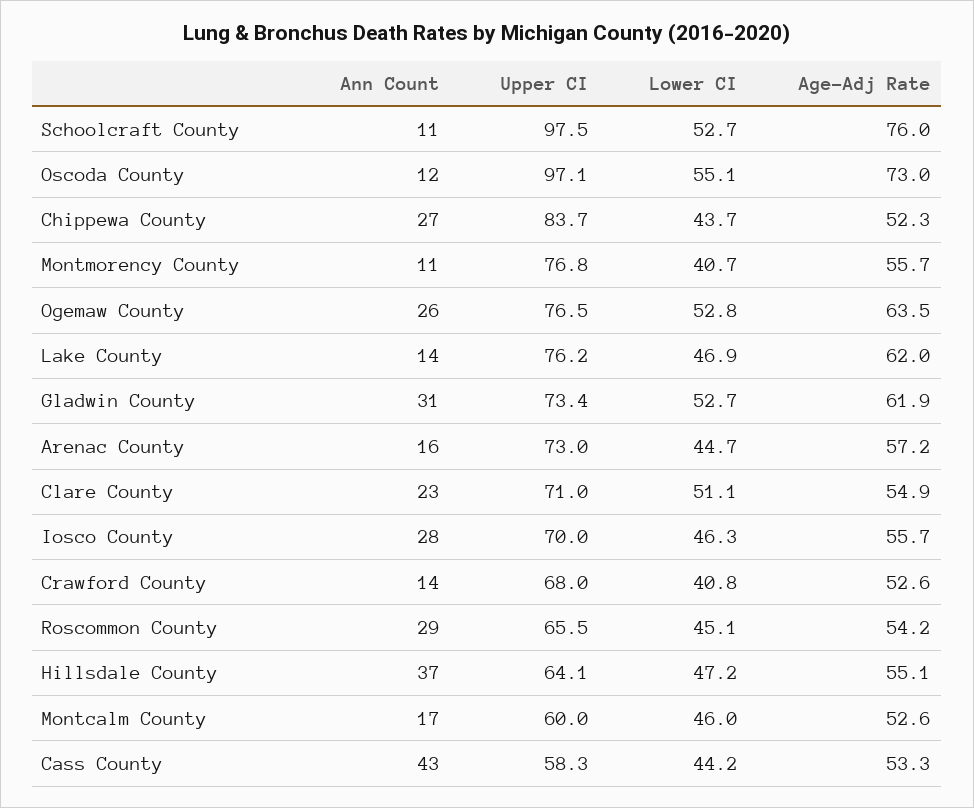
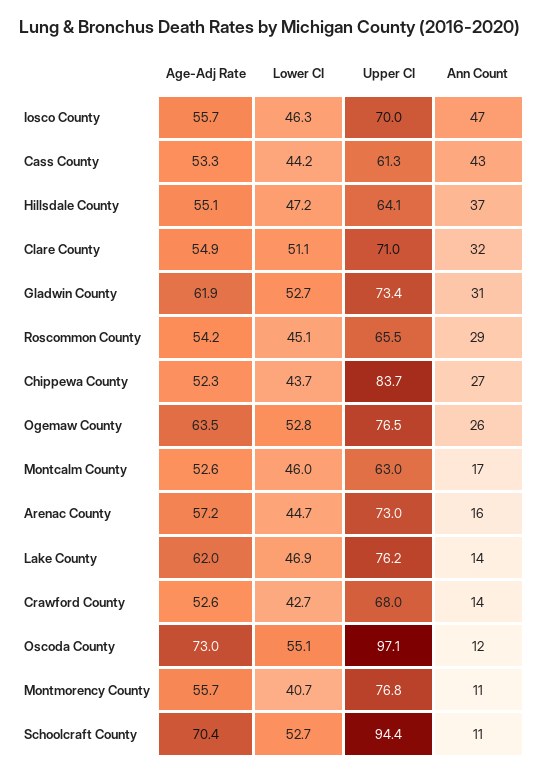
Upper CI, Schoolcraft County: 97.5 -> 94.4
Age-Adj Rate, Schoolcraft County: 76 -> 70.4
Ann Count, Clare County: 23 -> 32
Ann Count, Iosco County: 28 -> 47
Lower CI, Crawford County: 40.8 -> 42.7
Upper CI, Montcalm County: 60 -> 63
Upper CI, Cass County: 58.3 -> 61.3

